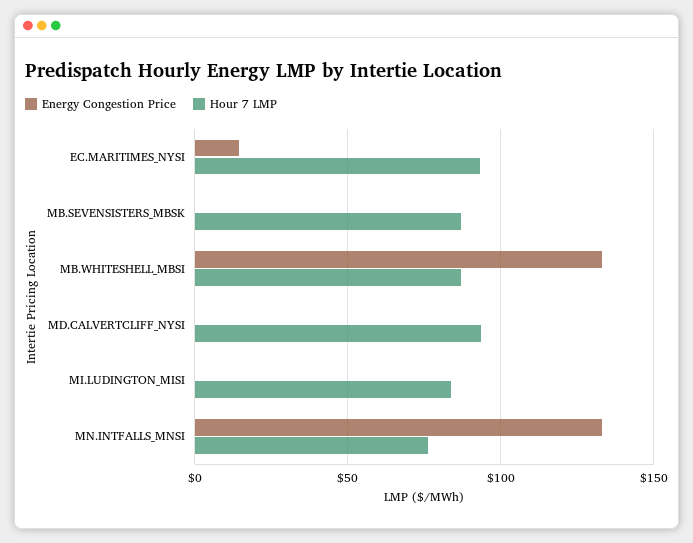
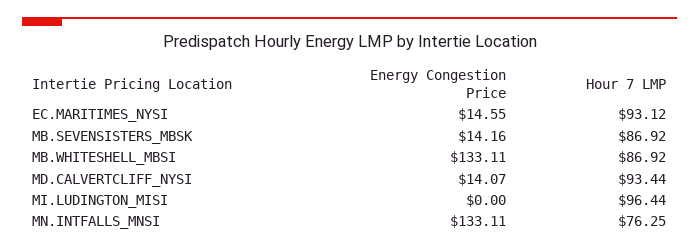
Energy Congestion Price, MB.SEVENSISTERS_MBSK: 0 -> 14.16
Energy Congestion Price, MD.CALVERTCLIFF_NYSI: 0 -> 14.07
Hour 7 LMP, MI.LUDINGTON_MISI: 85 -> 96.44

